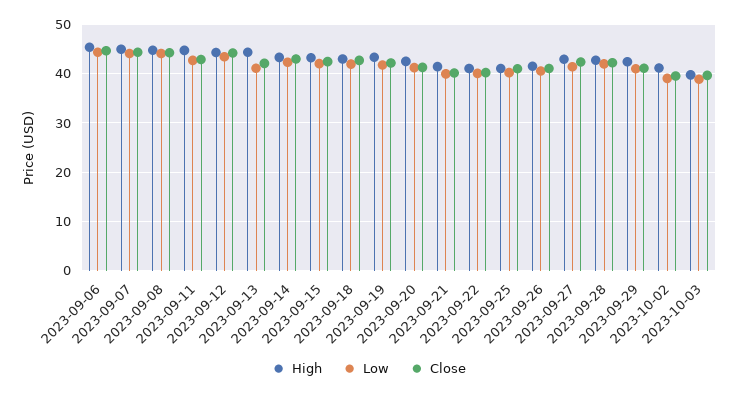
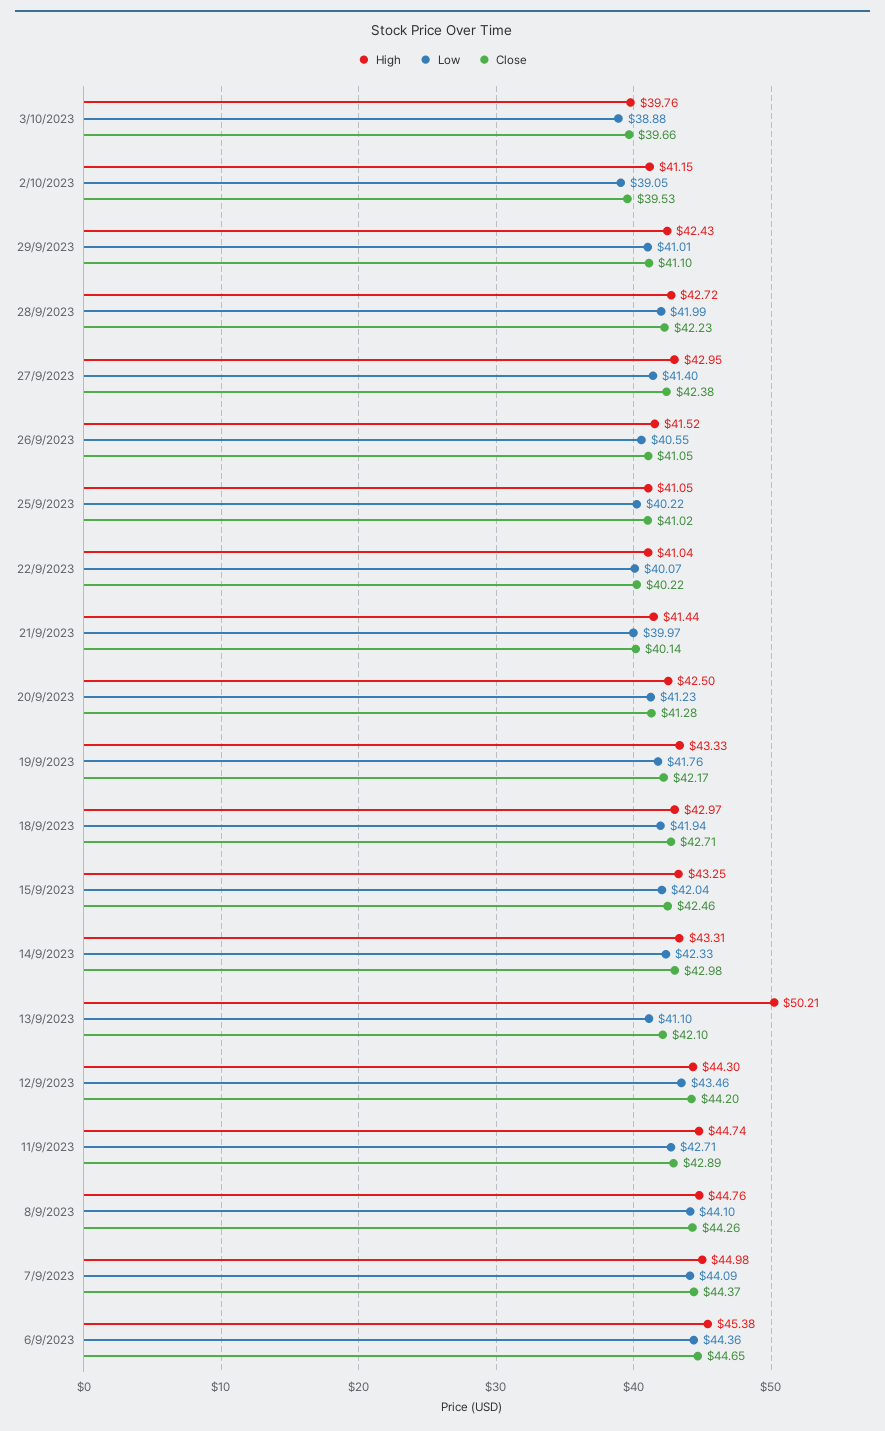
High, 2023-09-13: 44 -> 50.21

